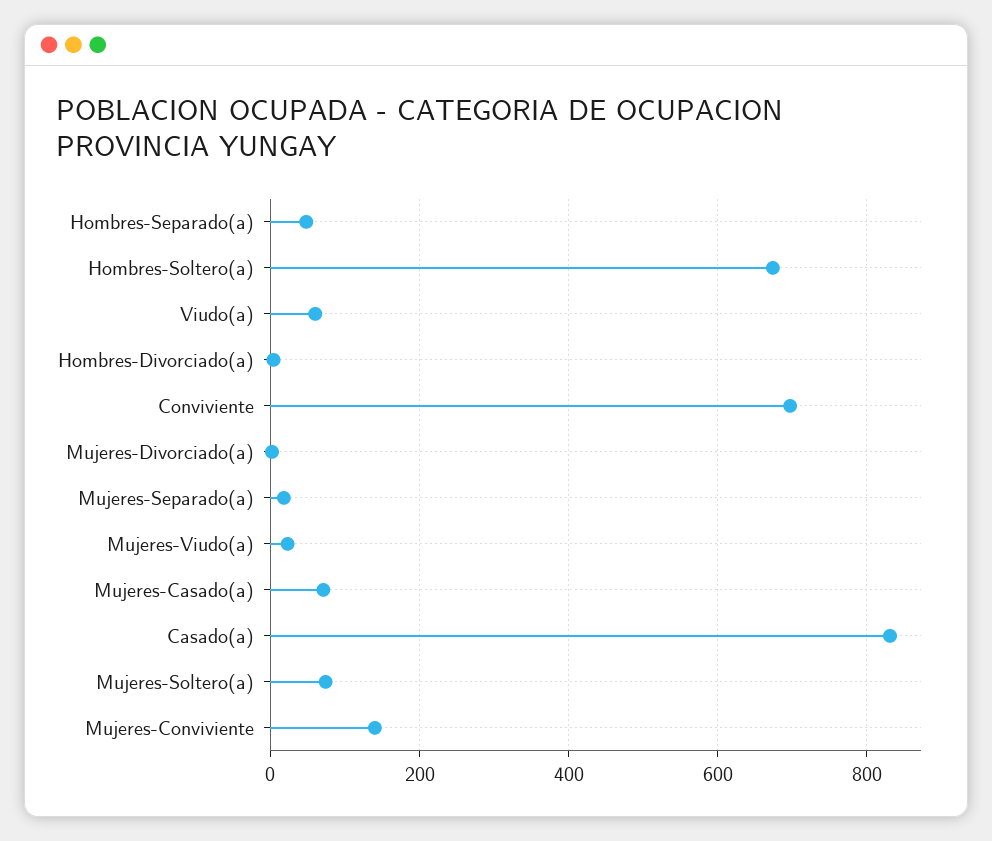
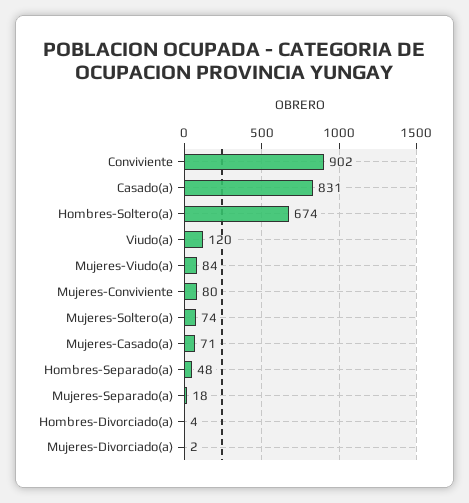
Viudo(a): 60 -> 120
Conviviente: 700 -> 902
Mujeres-Viudo(a): 20 -> 84
Mujeres-Conviviente: 140 -> 80

